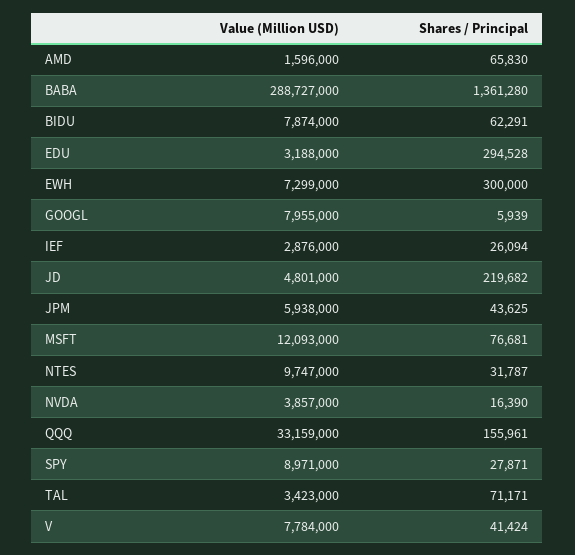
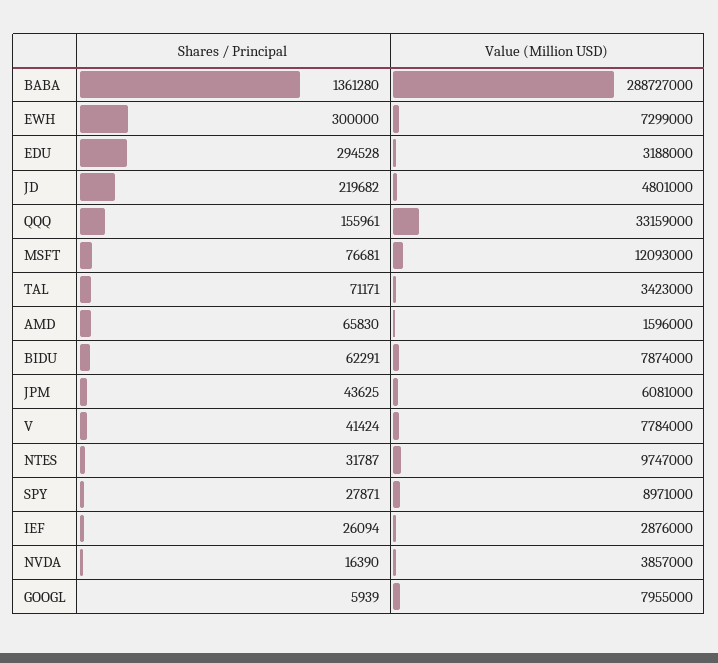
Value (Million USD), JPM: 5938000 -> 6081000

